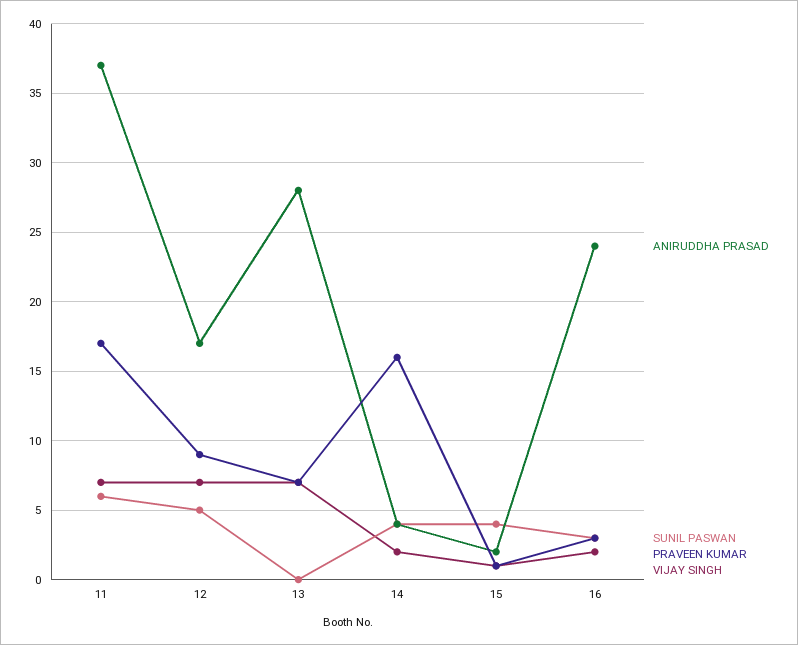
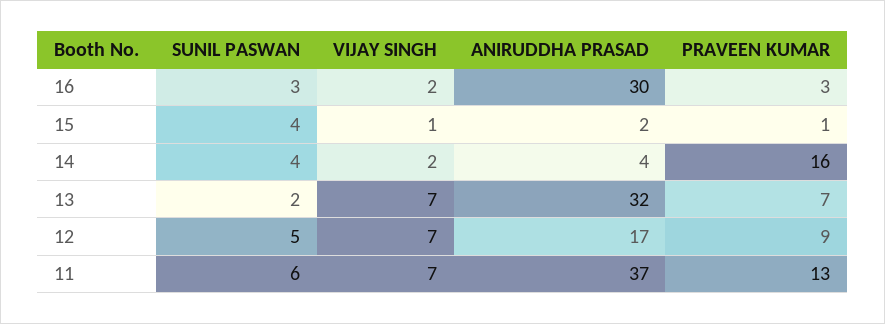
PRAVEEN KUMAR, 11: 17 -> 13
ANIRUDDHA PRASAD, 13: 28 -> 32
SUNIL PASWAN, 13: 0 -> 2
ANIRUDDHA PRASAD, 16: 24 -> 30

